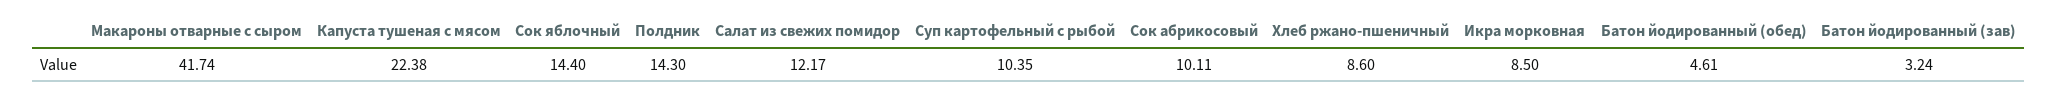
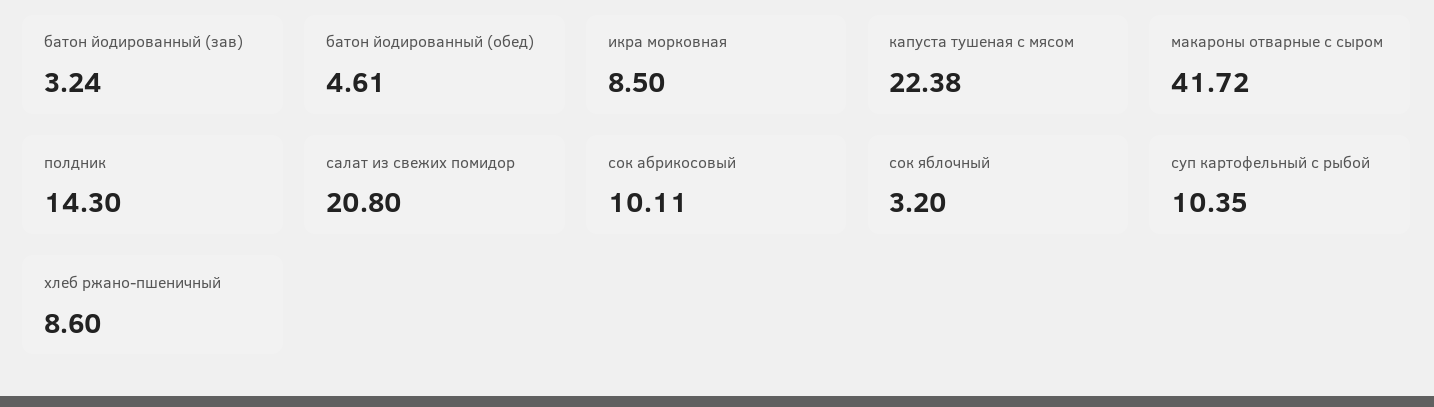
Макароны отварные с сыром: 41.74 -> 41.72
Сок яблочный: 14.4 -> 3.2
Салат из свежих помидор: 12.17 -> 20.8

